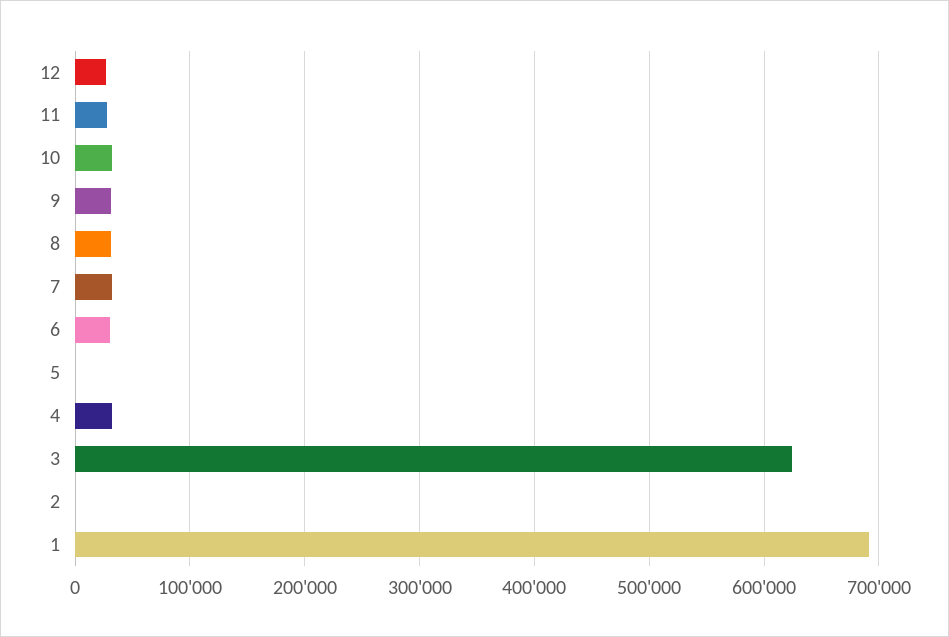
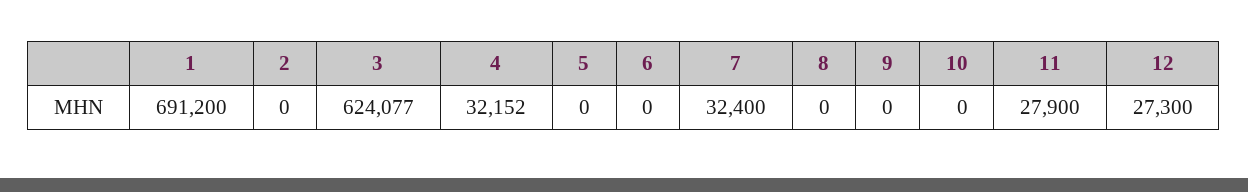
10: 30000 -> 0
9: 30000 -> 0
8: 30000 -> 0
6: 30000 -> 0

